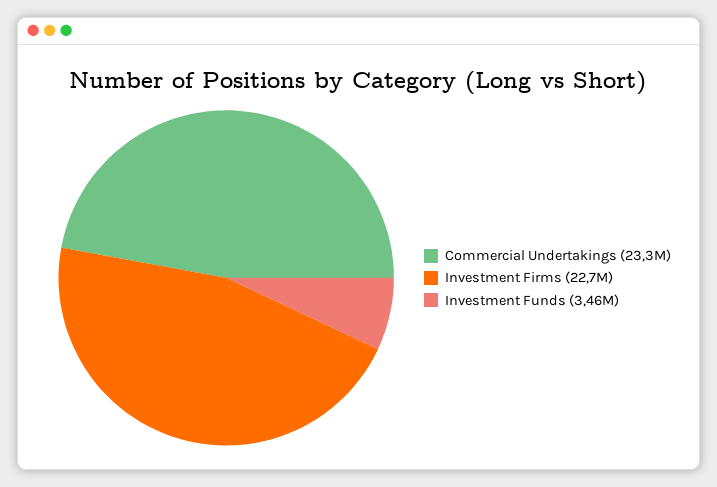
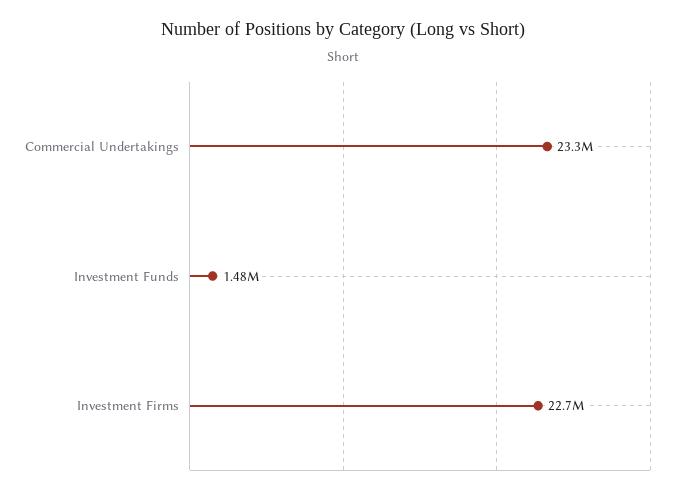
Investment Funds: 3460000 -> 1480000

